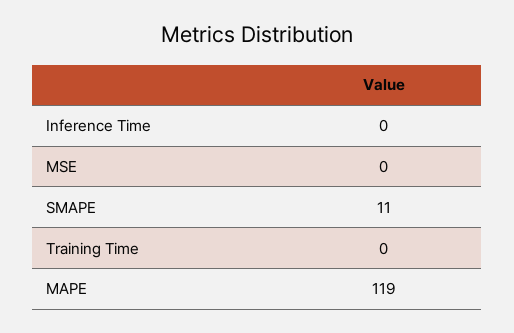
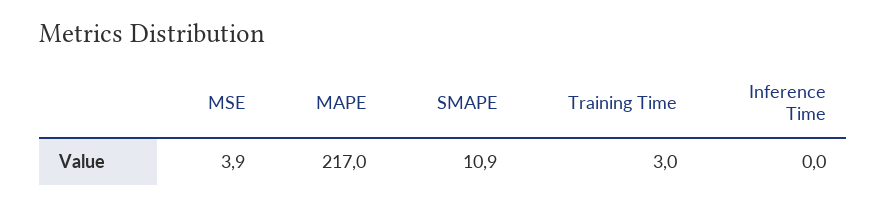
MSE: 0 -> 3.9
Training Time: 0 -> 3
MAPE: 119 -> 217

